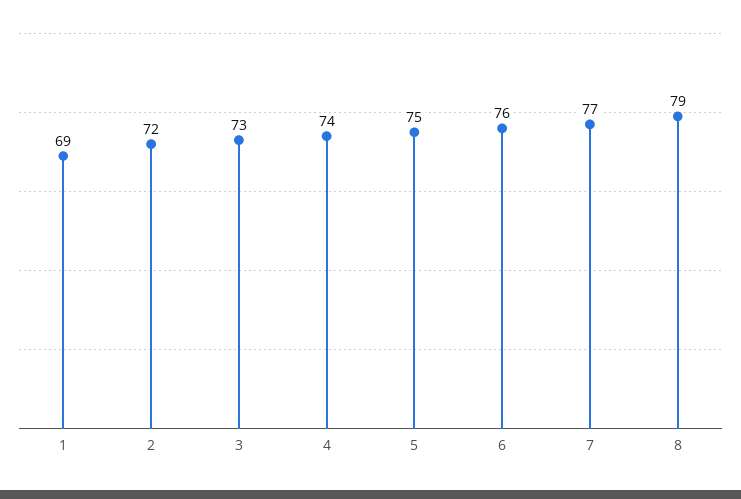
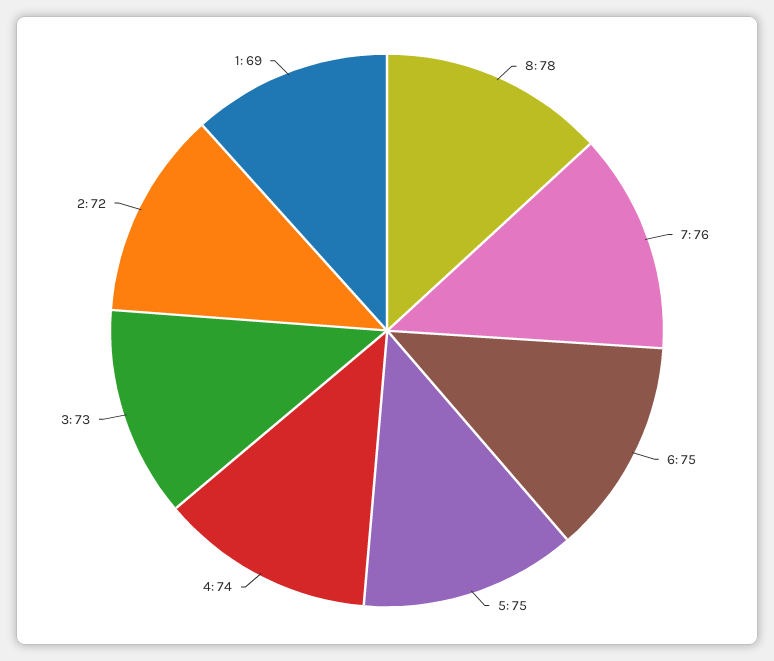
6: 76 -> 75
7: 77 -> 76
8: 79 -> 78

